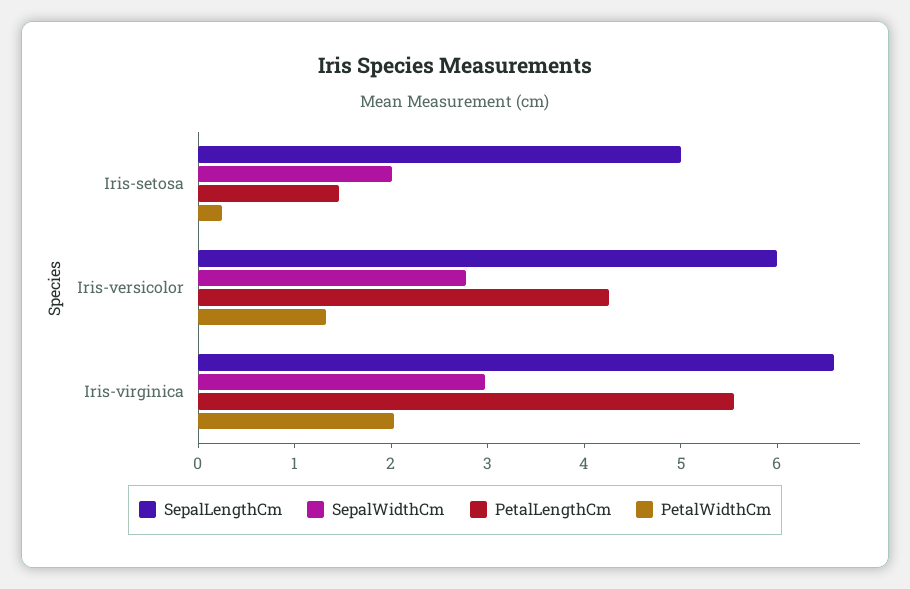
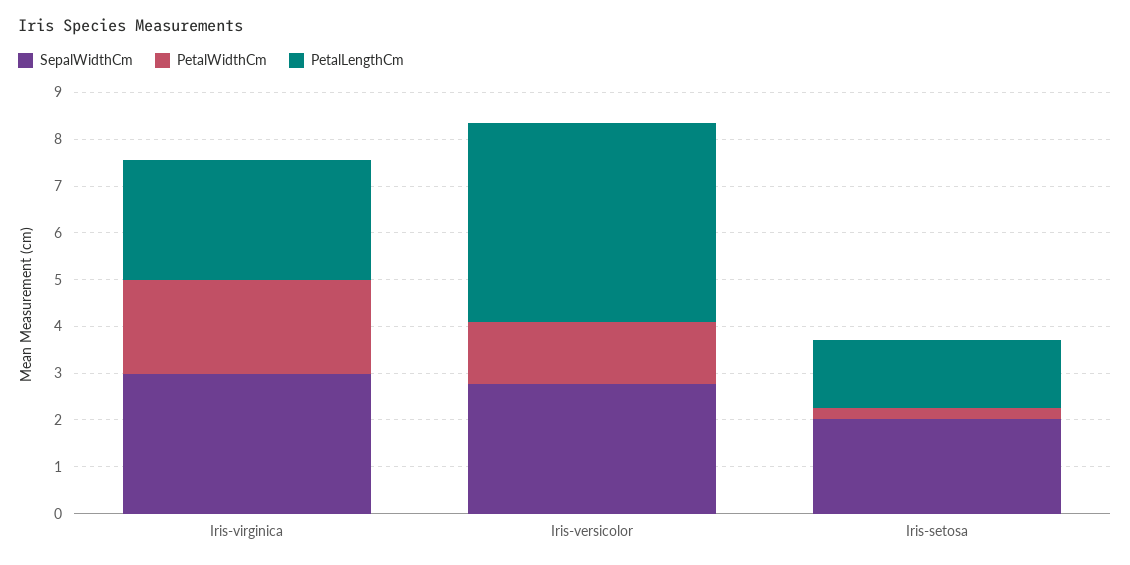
SepalLengthCm, Iris-setosa: 5 -> none
SepalLengthCm, Iris-versicolor: 6 -> none
SepalLengthCm, Iris-virginica: 6.6 -> none
PetalLengthCm, Iris-virginica: 5.6 -> 2.6

